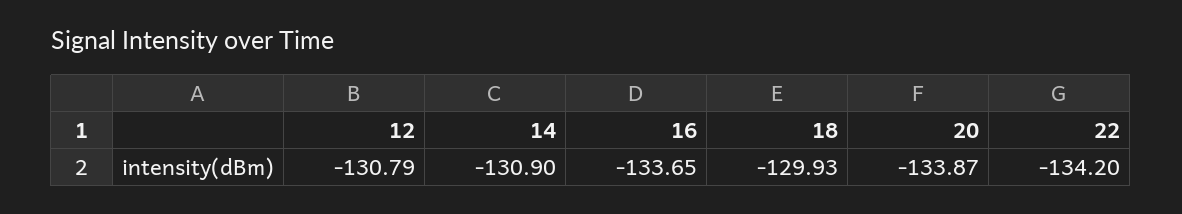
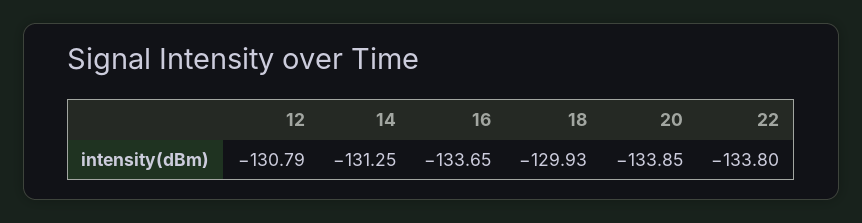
14: -130.9 -> -131.25
20: -133.87 -> -133.85
22: -134.2 -> -133.8

